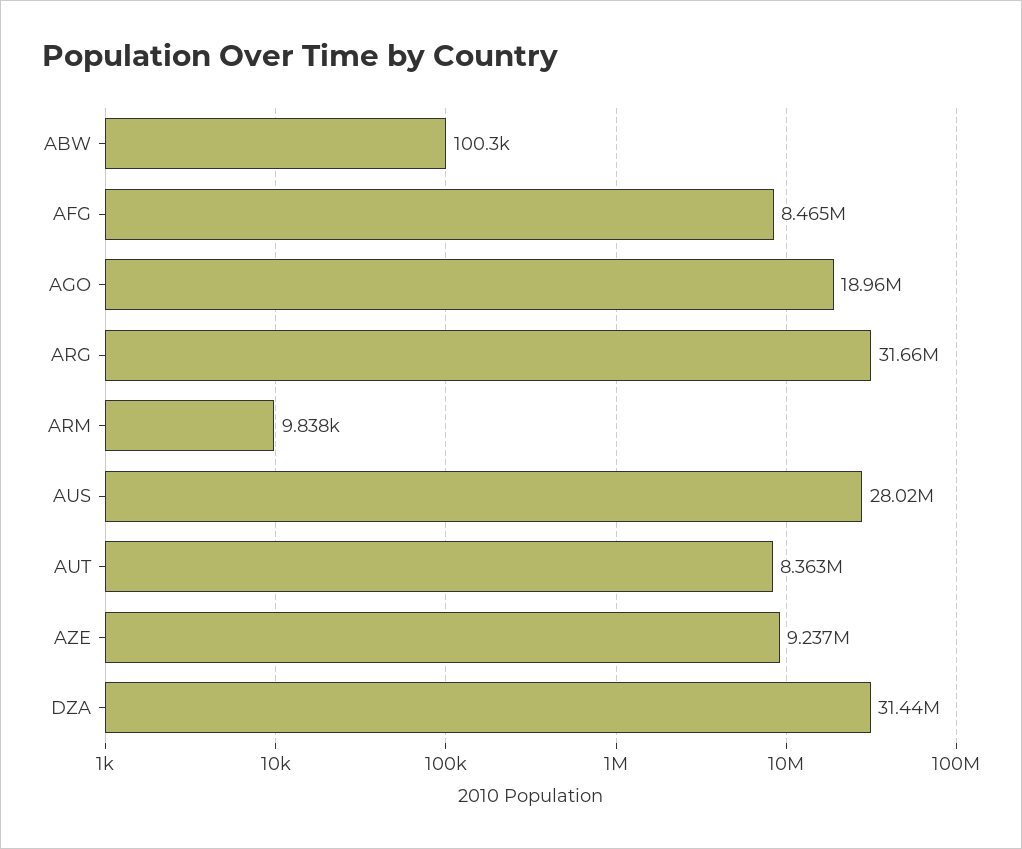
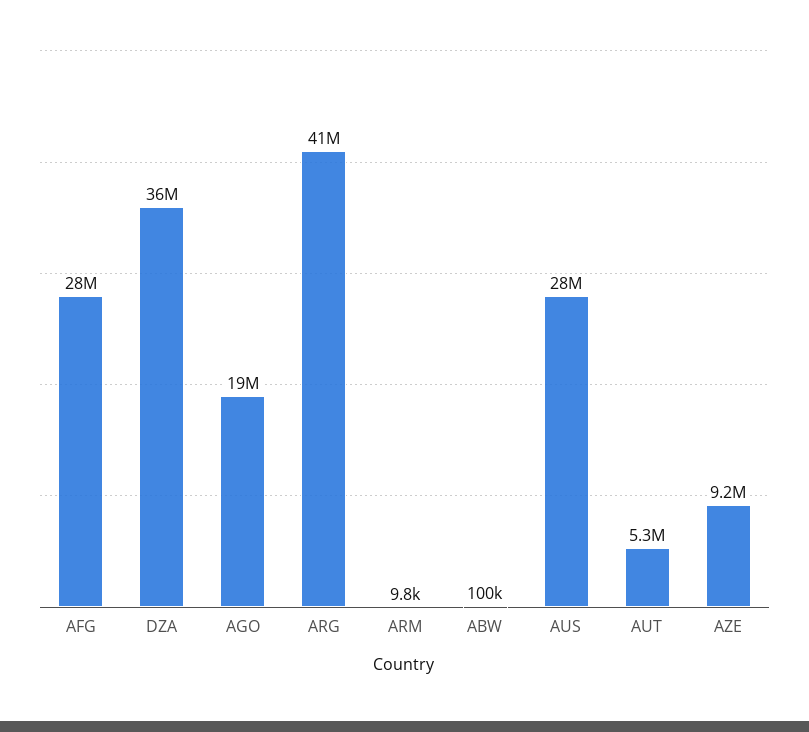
AFG: 8465000 -> 28000000
ARG: 31660000 -> 41000000
AUT: 8363000 -> 5300000
DZA: 31440000 -> 36000000

